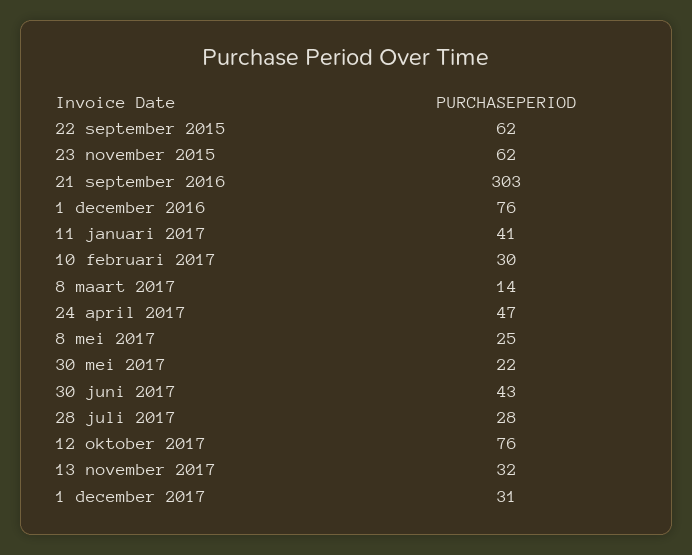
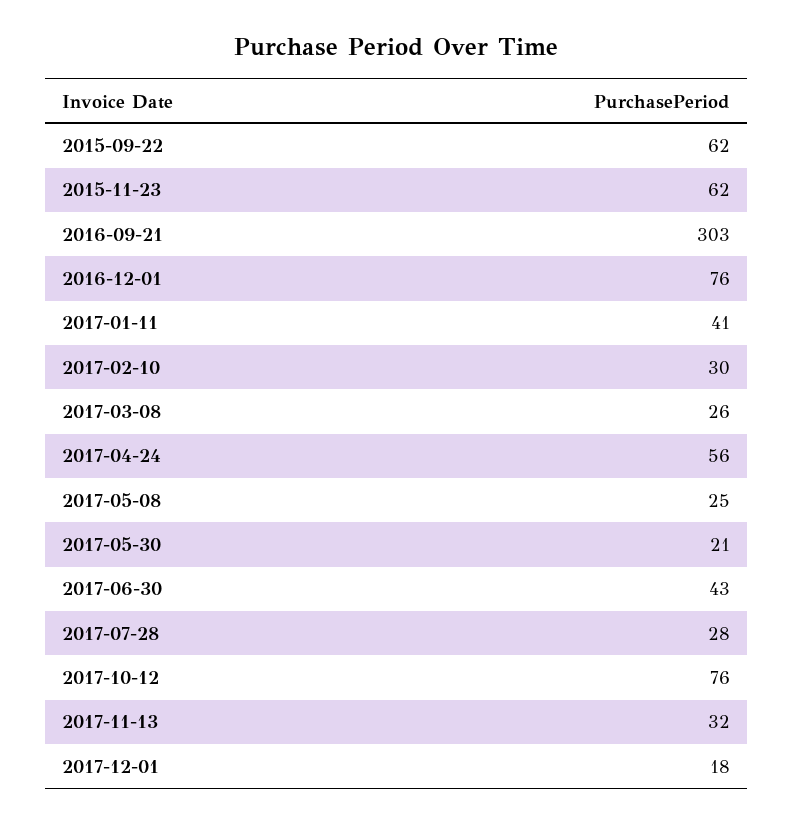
8 maart 2017: 14 -> 26
24 april 2017: 47 -> 56
30 mei 2017: 22 -> 21
1 december 2017: 31 -> 18

